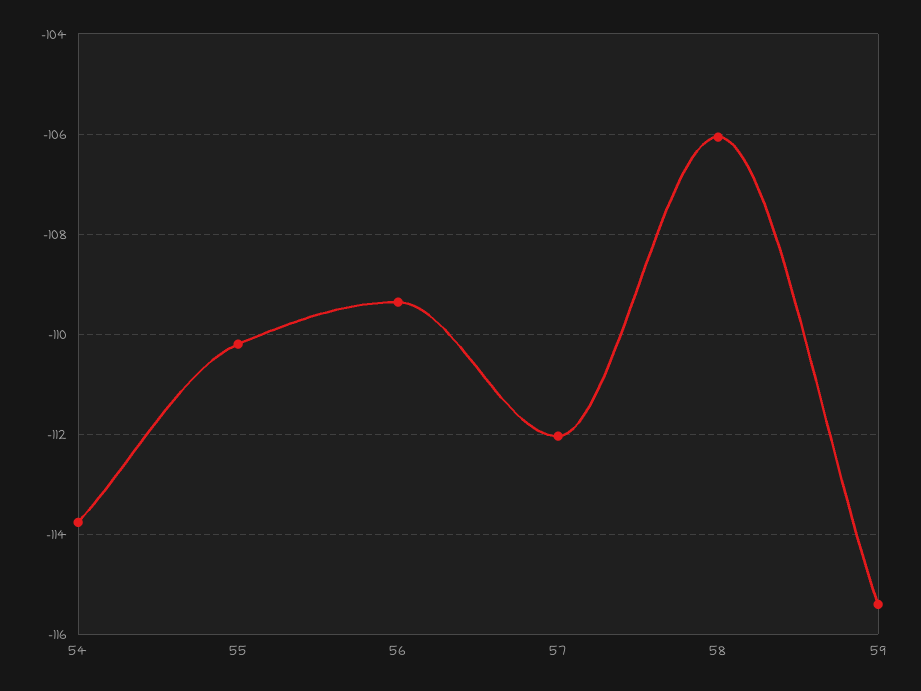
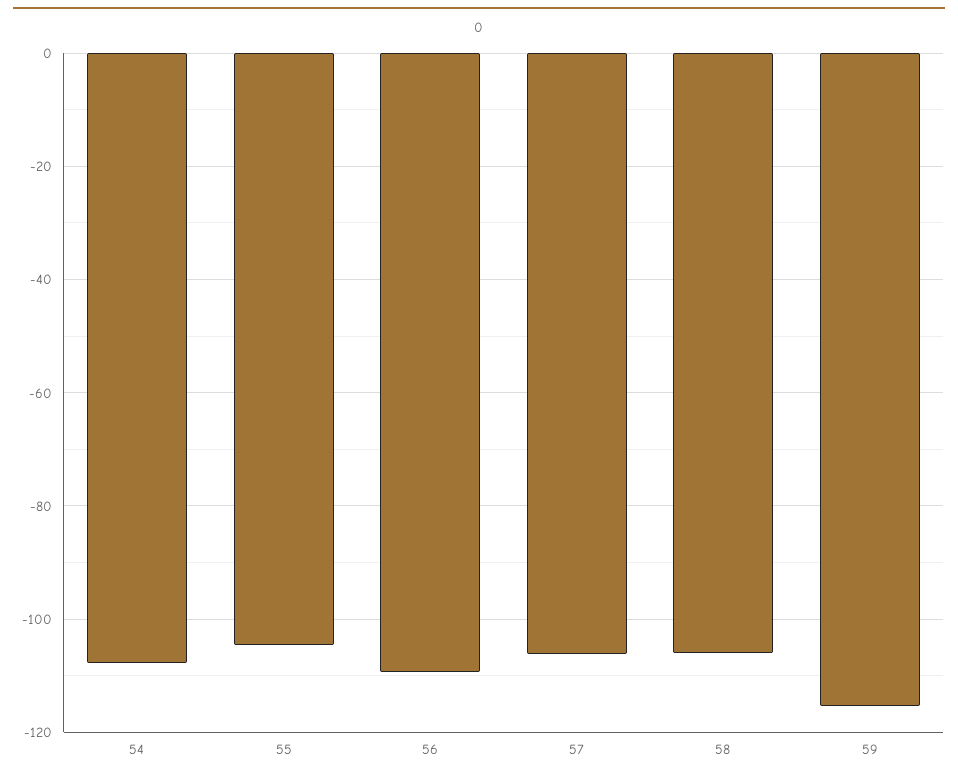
54: -113.8 -> -108
55: -110.2 -> -104
57: -112 -> -106

